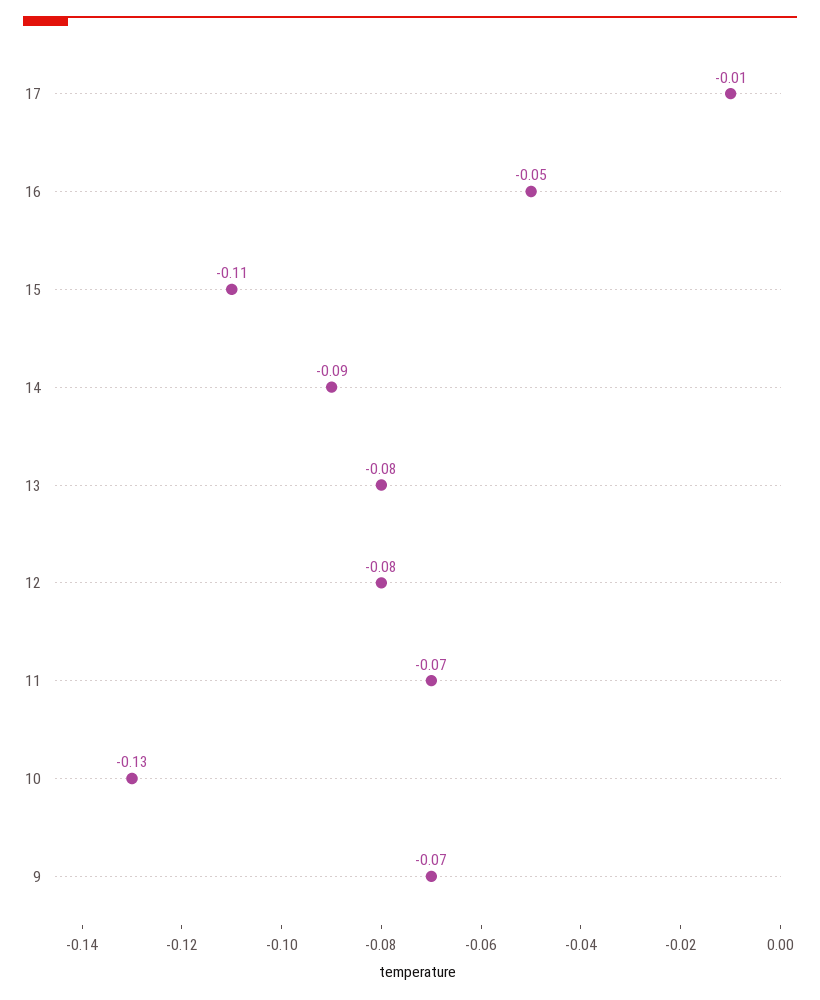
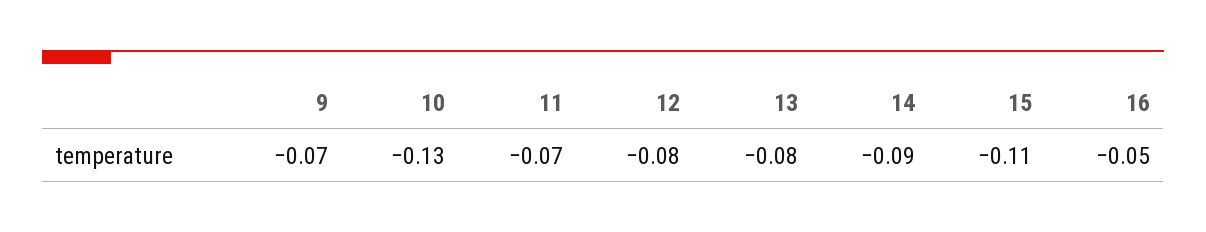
17: -0.01 -> none

